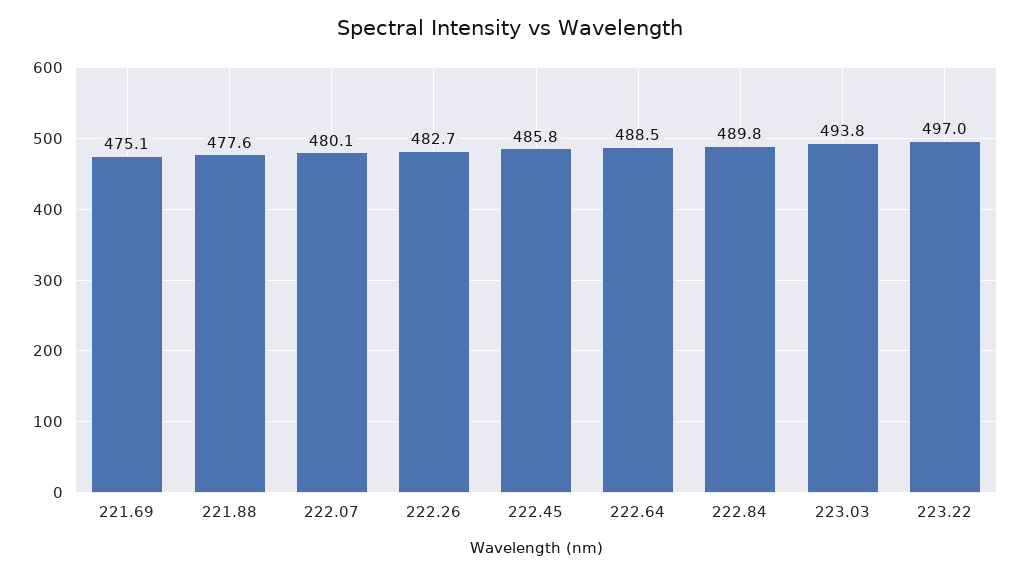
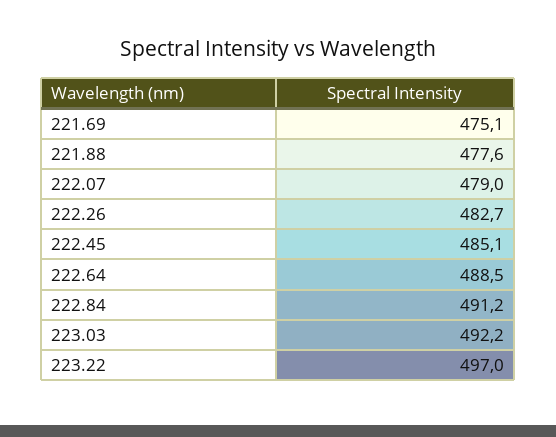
222.07: 480.1 -> 479
222.45: 485.8 -> 485.1
222.84: 489.8 -> 491.2
223.03: 493.8 -> 492.2

